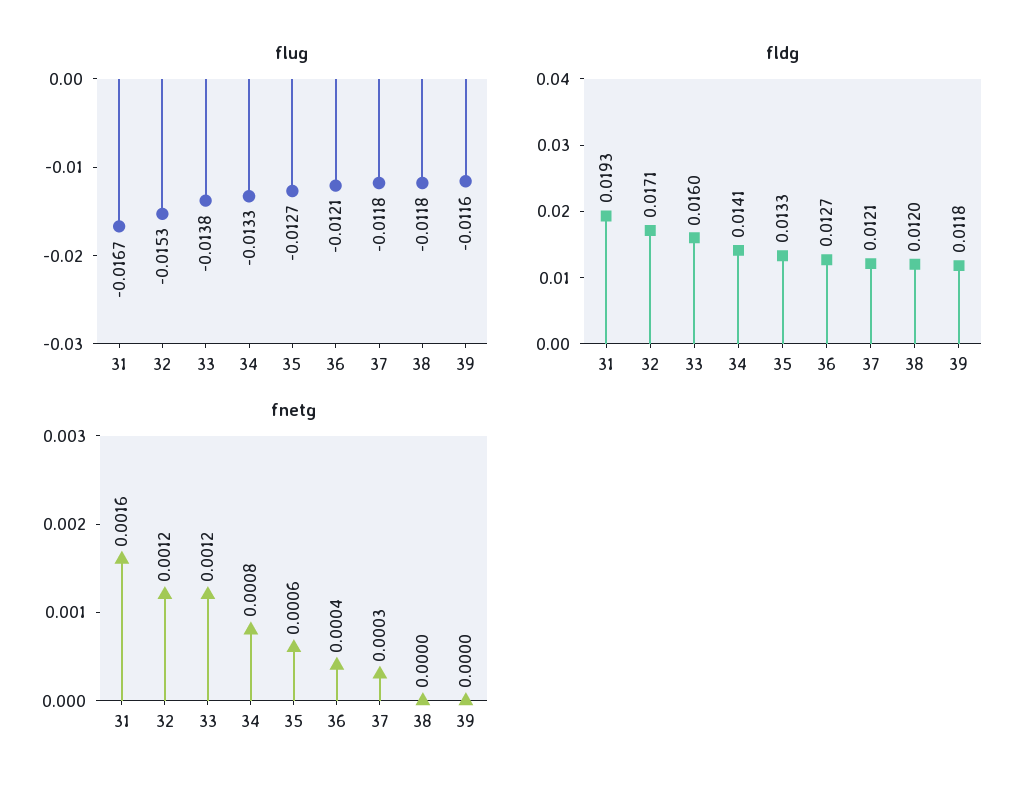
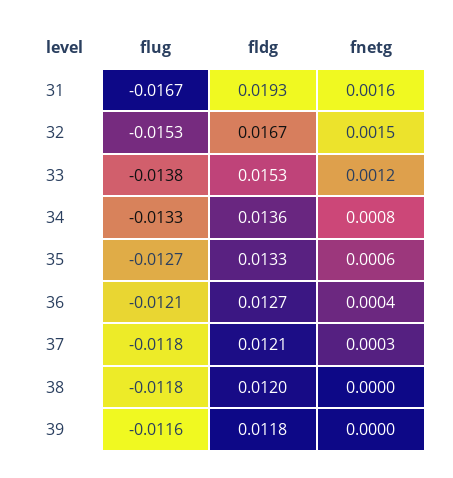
fldg, 32: 0.0171 -> 0.0167
fldg, 33: 0.016 -> 0.0153
fldg, 34: 0.0141 -> 0.0136
fnetg, 32: 0.0012 -> 0.0015

